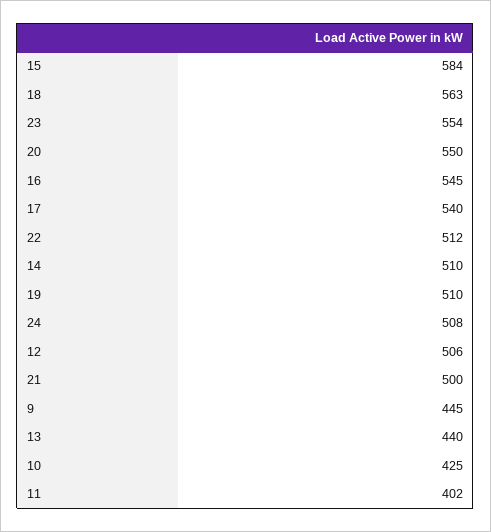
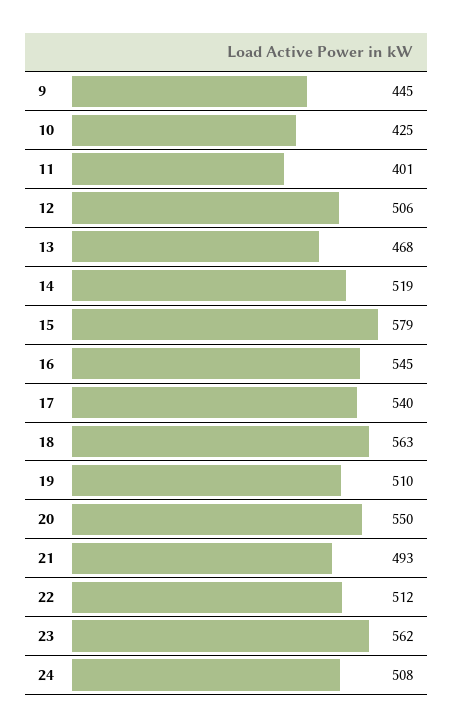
15: 584 -> 579
23: 554 -> 562
14: 510 -> 519
21: 500 -> 493
13: 440 -> 468
11: 402 -> 401

